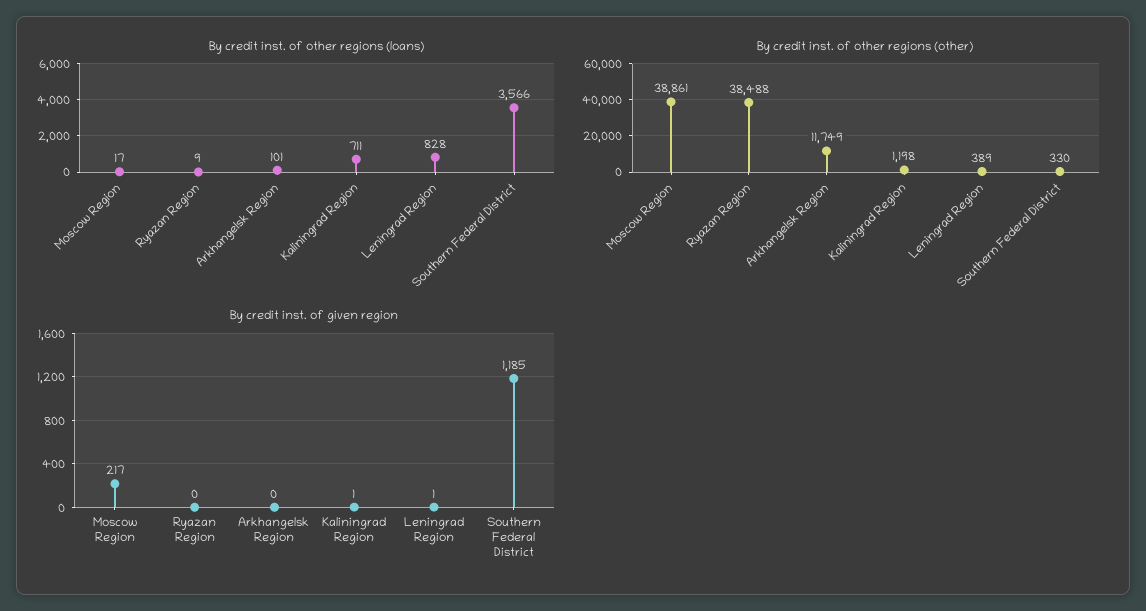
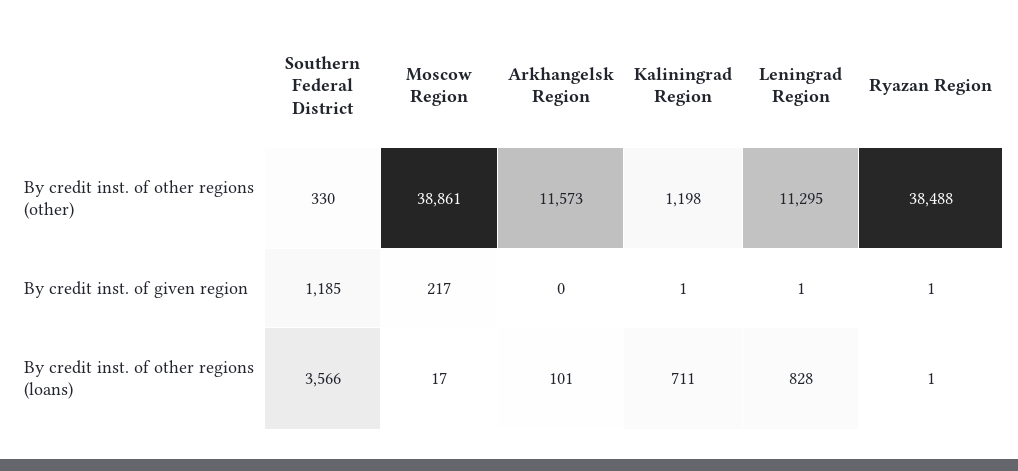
By credit inst. of other regions (loans), Ryazan Region: 9 -> 1
By credit inst. of other regions (other), Arkhangelsk Region: 11749 -> 11573
By credit inst. of other regions (other), Leningrad Region: 389 -> 11295
By credit inst. of given region, Ryazan Region: 0 -> 1

